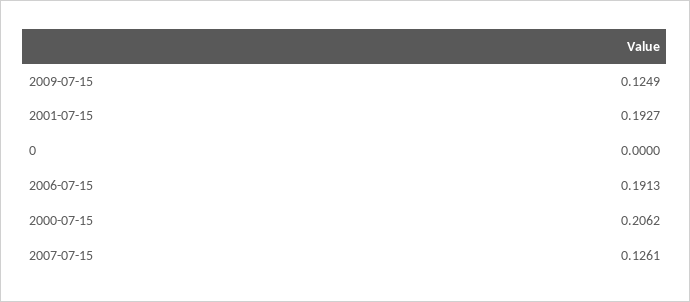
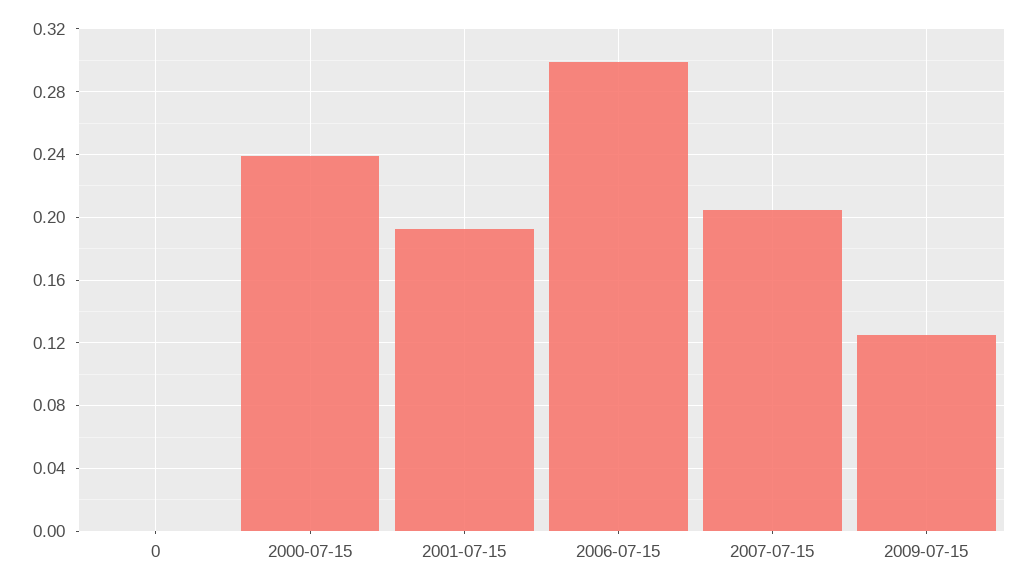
2006-07-15: 0.1913 -> 0.3
2000-07-15: 0.2062 -> 0.24
2007-07-15: 0.1261 -> 0.205

